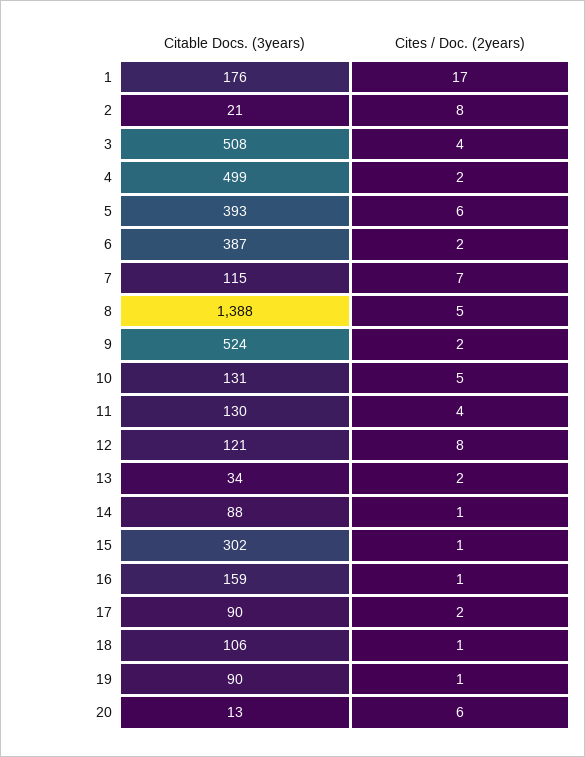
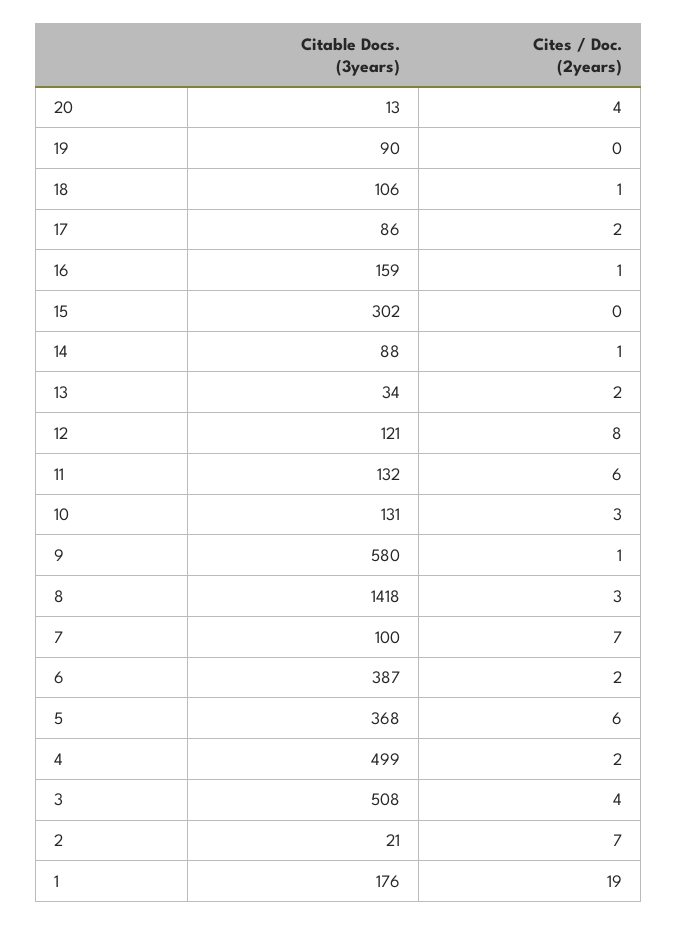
Cites / Doc. (2years), 1: 17 -> 19
Cites / Doc. (2years), 2: 8 -> 7
Citable Docs. (3years), 5: 393 -> 368
Citable Docs. (3years), 7: 115 -> 100
Citable Docs. (3years), 8: 1388 -> 1418
Cites / Doc. (2years), 8: 5 -> 3
Citable Docs. (3years), 9: 524 -> 580
Cites / Doc. (2years), 9: 2 -> 1
Cites / Doc. (2years), 10: 5 -> 3
Citable Docs. (3years), 11: 130 -> 132
Cites / Doc. (2years), 11: 4 -> 6
Cites / Doc. (2years), 15: 1 -> 0
Citable Docs. (3years), 17: 90 -> 86
Cites / Doc. (2years), 19: 1 -> 0
Cites / Doc. (2years), 20: 6 -> 4

